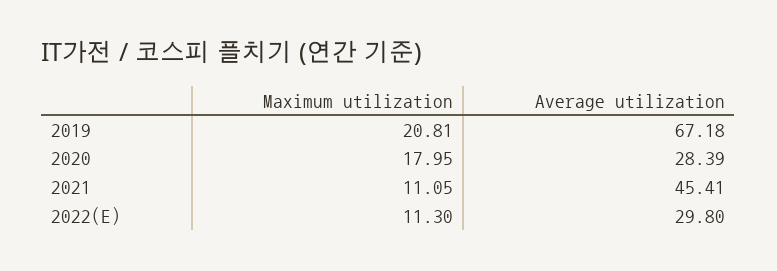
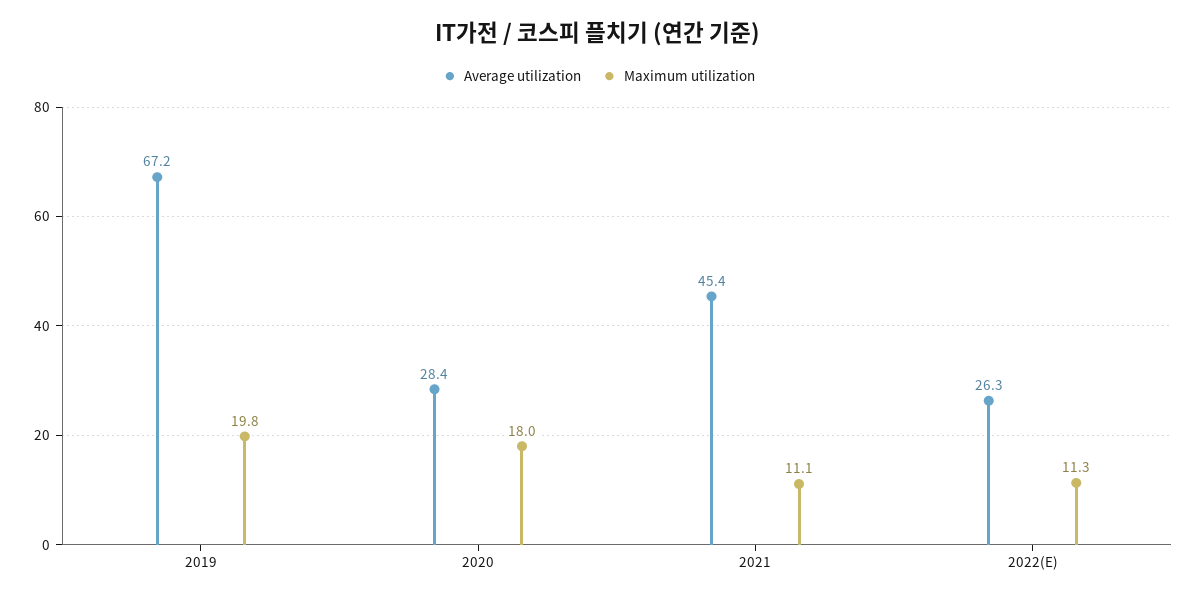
Maximum utilization, 2019: 20.81 -> 19.8
Average utilization, 2022(E): 29.8 -> 26.3

